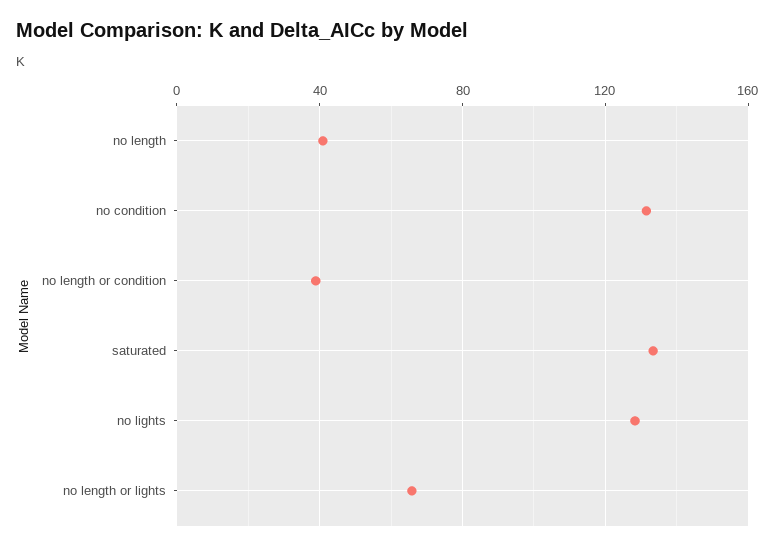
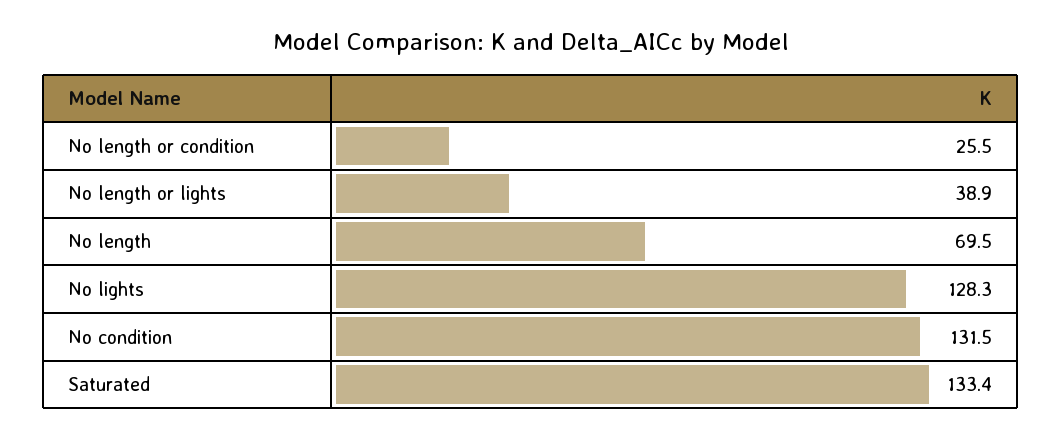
no length: 40 -> 69.5
no length or condition: 40 -> 25.5
no length or lights: 65 -> 38.9

